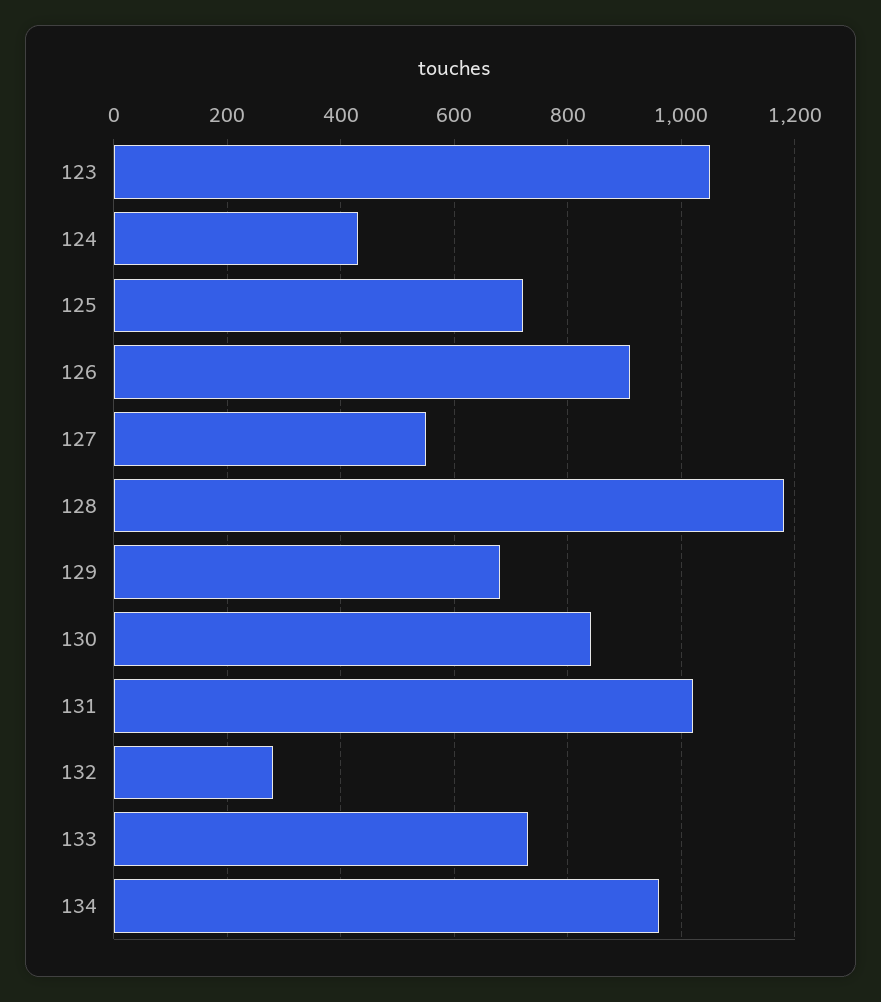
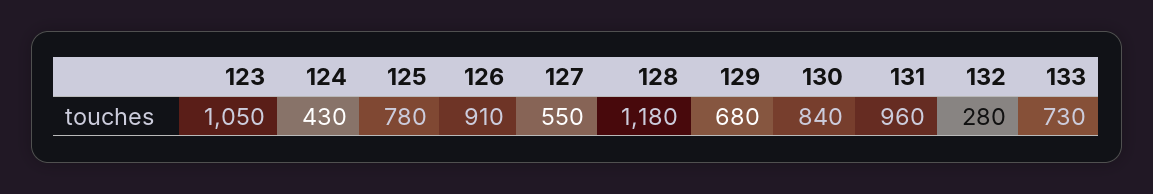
125: 720 -> 780
131: 1020 -> 960
134: 960 -> none

